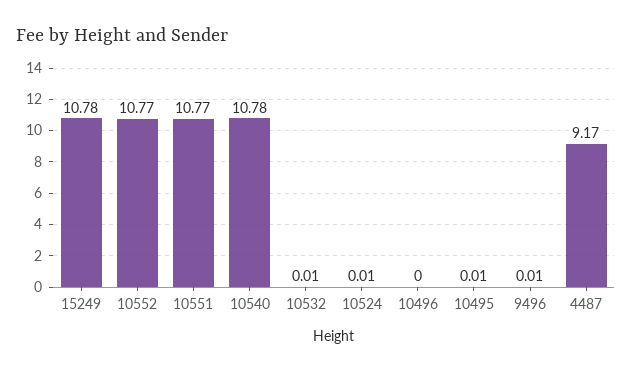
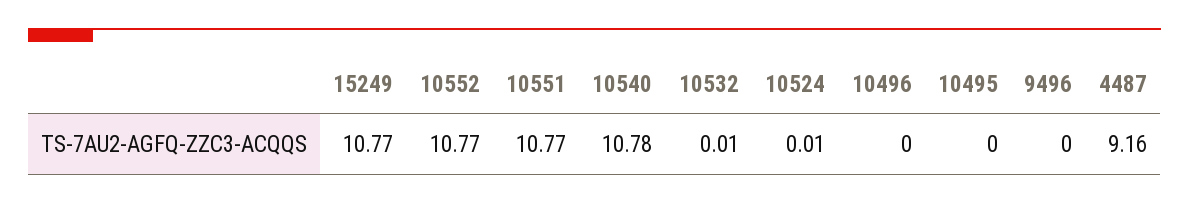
15249: 10.78 -> 10.77
10495: 0.01 -> 0
9496: 0.01 -> 0
4487: 9.17 -> 9.16

